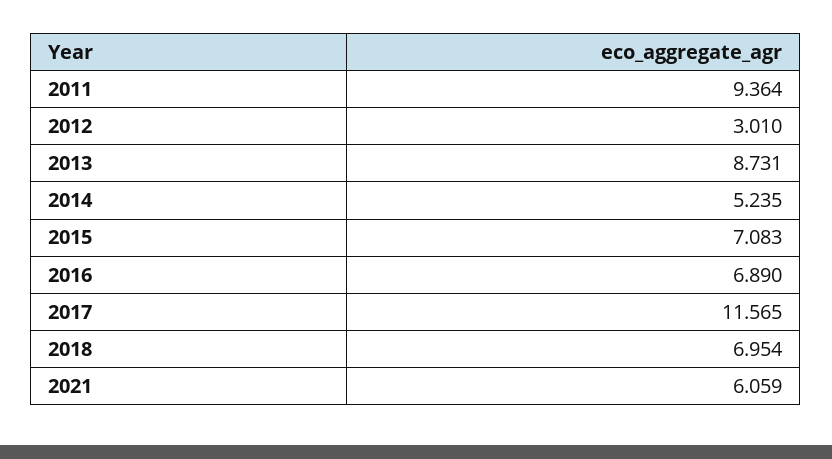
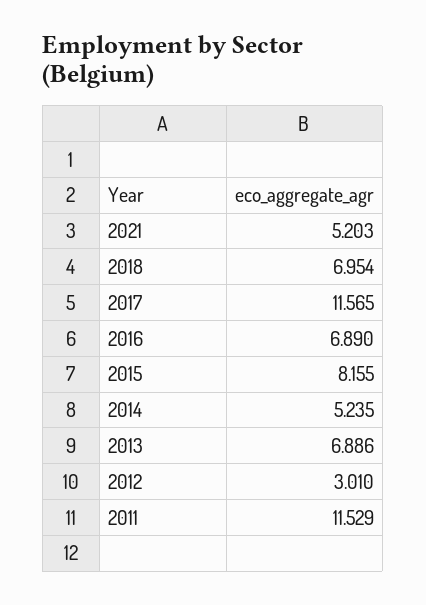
2011: 9.364 -> 11.529
2013: 8.731 -> 6.886
2015: 7.083 -> 8.155
2021: 6.059 -> 5.203

